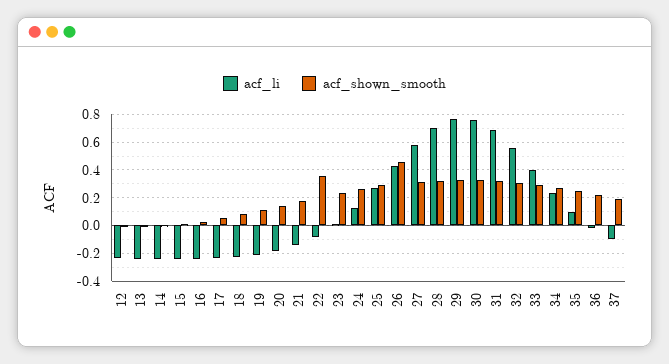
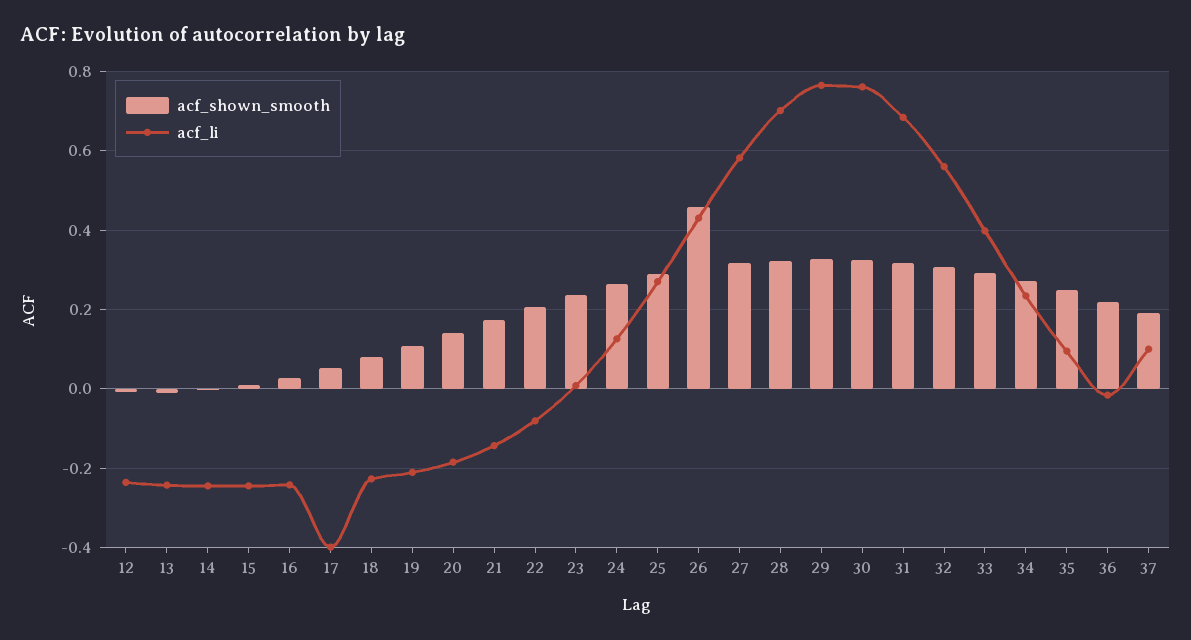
acf_li, 17: -0.25 -> -0.4
acf_shown_smooth, 22: 0.35 -> 0.2
acf_li, 37: -0.1 -> 0.1

